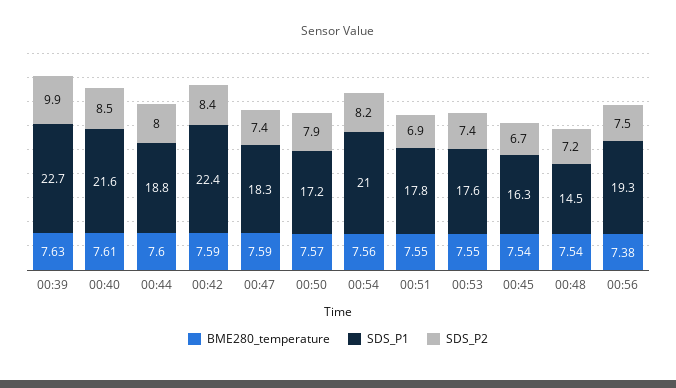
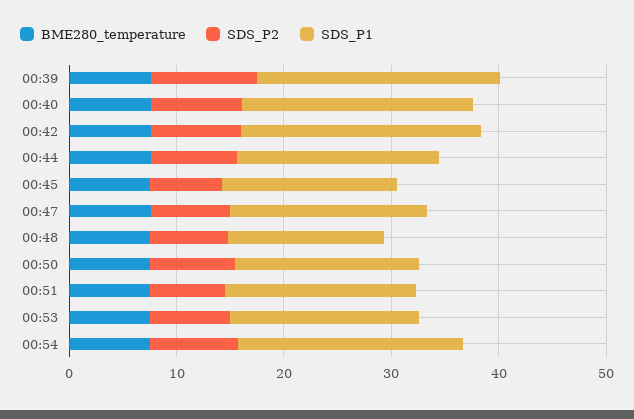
BME280_temperature, 00:56: 7.38 -> none
SDS_P1, 00:56: 19.3 -> none
SDS_P2, 00:56: 7.5 -> none

